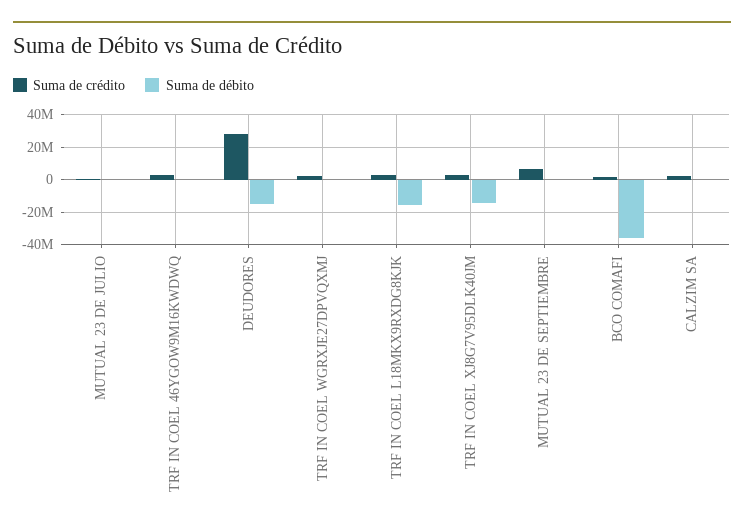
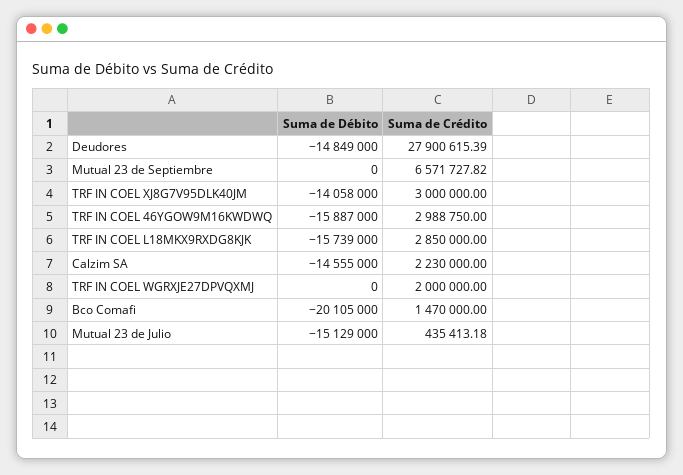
Suma de débito, MUTUAL 23 DE JULIO: 0 -> -15129000
Suma de débito, TRF IN COEL 46YGOW9M16KWDWQ: 0 -> -15887000
Suma de débito, BCO COMAFI: -35000000 -> -20105000
Suma de débito, CALZIM SA: 0 -> -14555000

